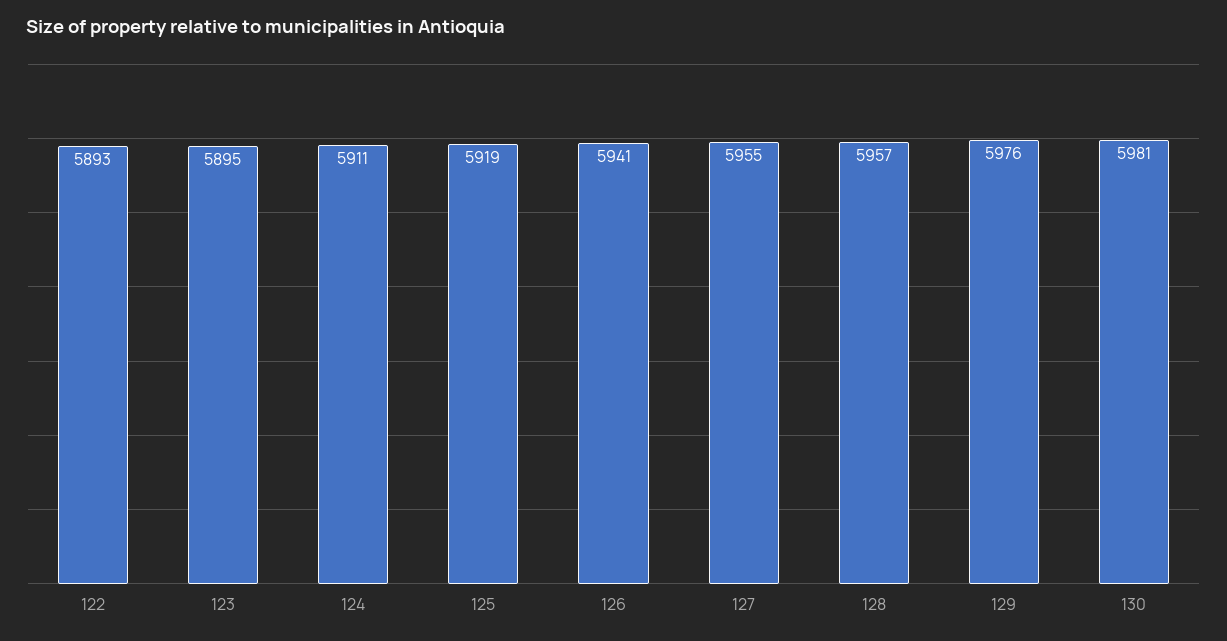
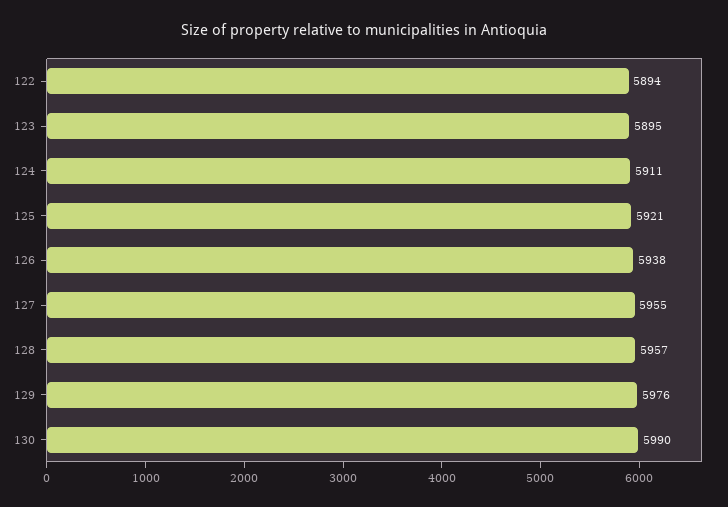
122: 5893 -> 5894
125: 5919 -> 5921
126: 5941 -> 5938
130: 5981 -> 5990

